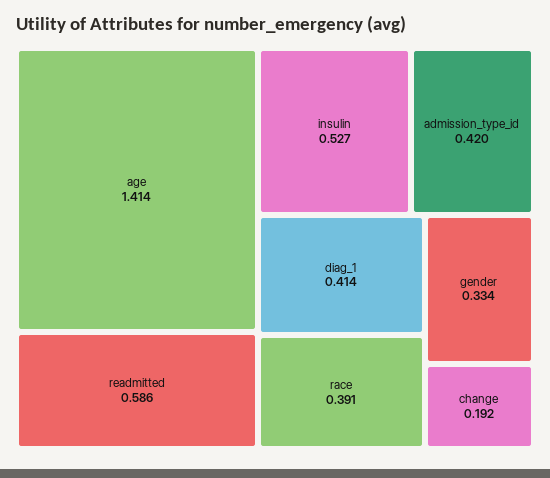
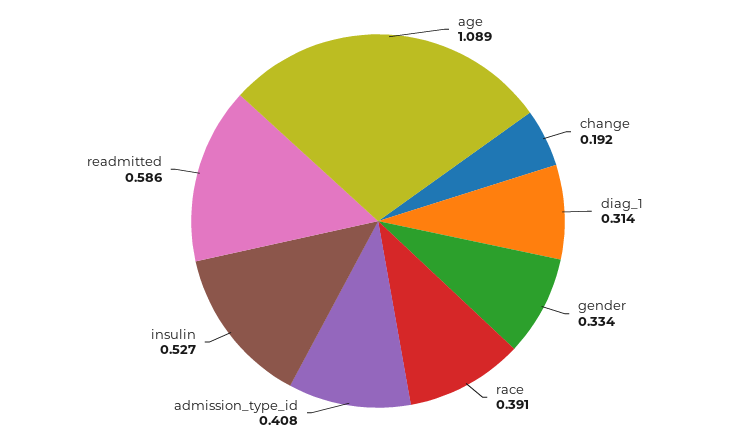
age: 1.414 -> 1.089
admission_type_id: 0.42 -> 0.408
diag_1: 0.414 -> 0.314

